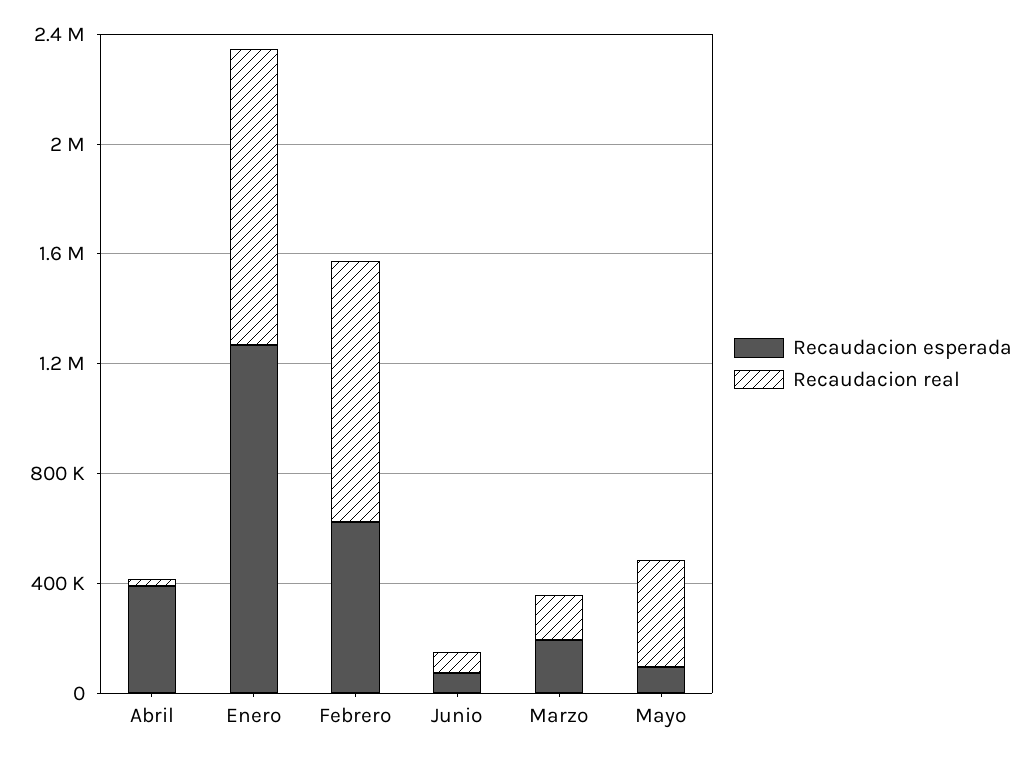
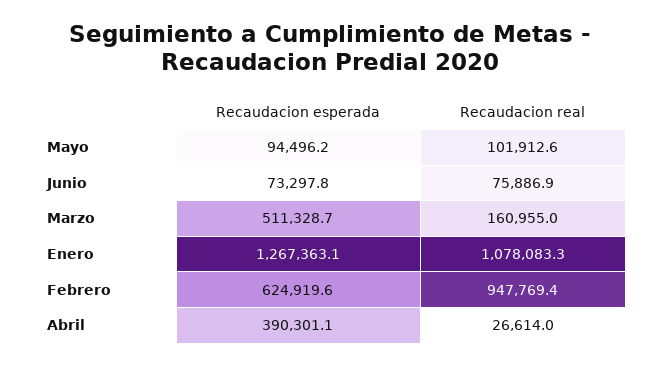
Recaudacion esperada, Marzo: 200000 -> 511328.7
Recaudacion real, Mayo: 400000 -> 101912.6

